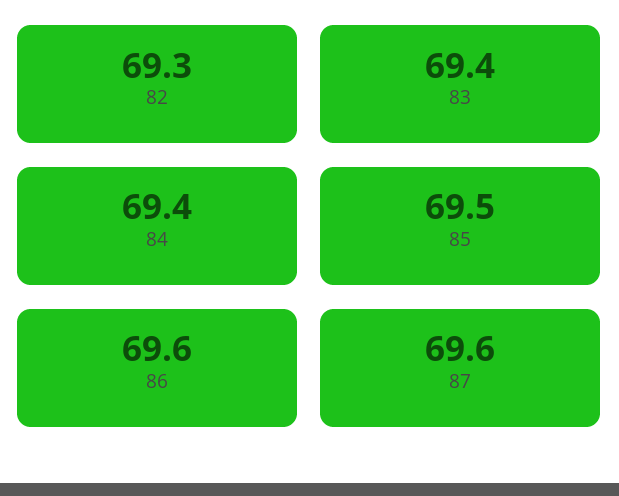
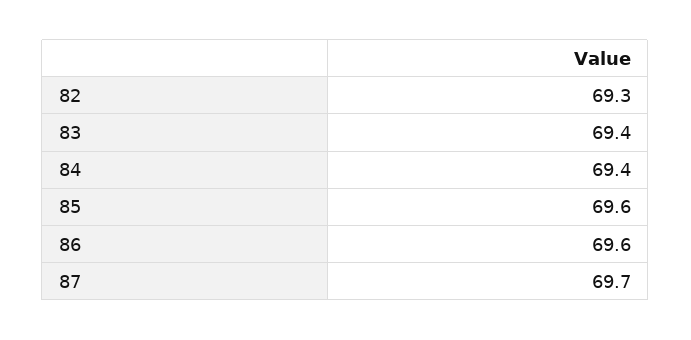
85: 69.5 -> 69.6
87: 69.6 -> 69.7

